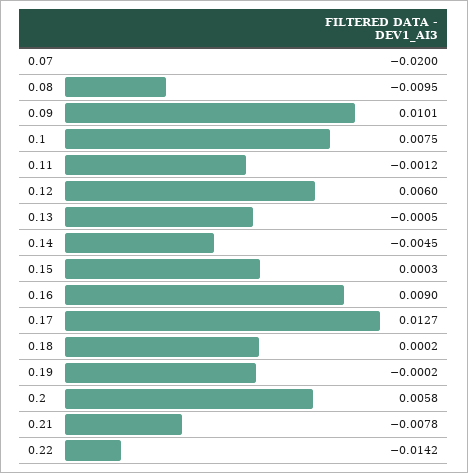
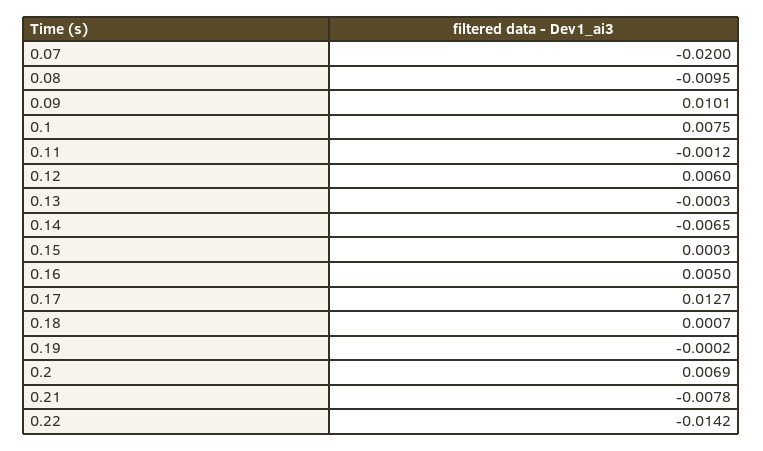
0.13: -0.0005 -> -0.0003
0.14: -0.0045 -> -0.0065
0.16: 0.009 -> 0.005
0.18: 0.0002 -> 0.0007
0.2: 0.0058 -> 0.0069

